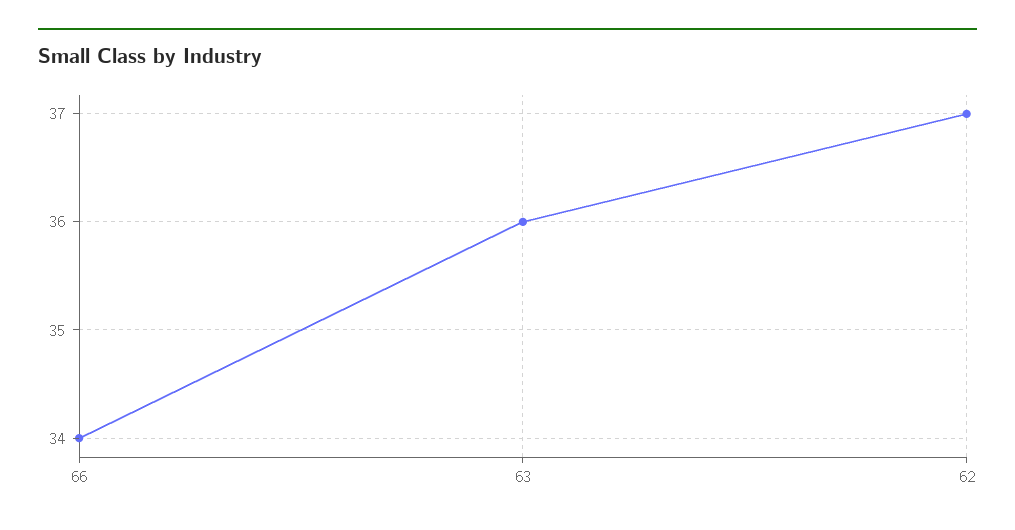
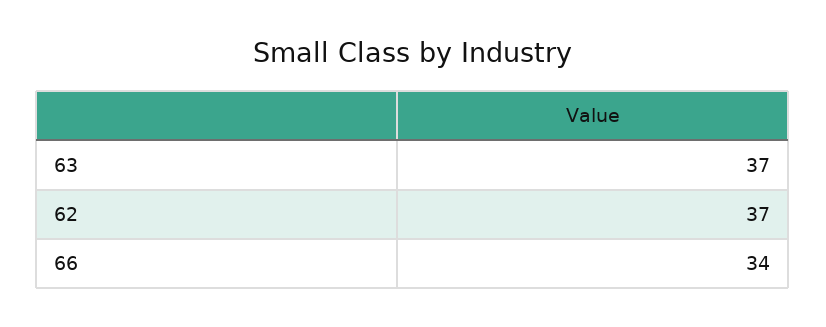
63: 36 -> 37

